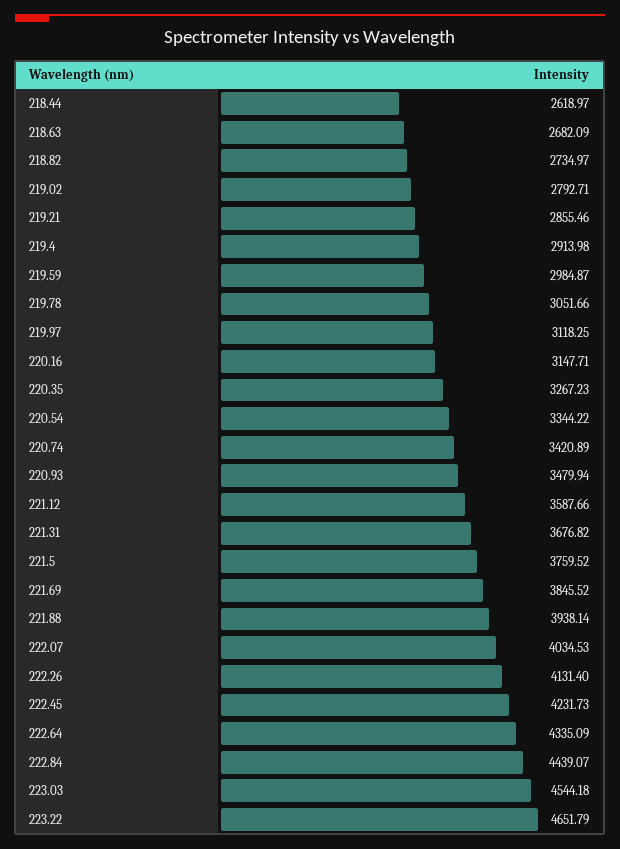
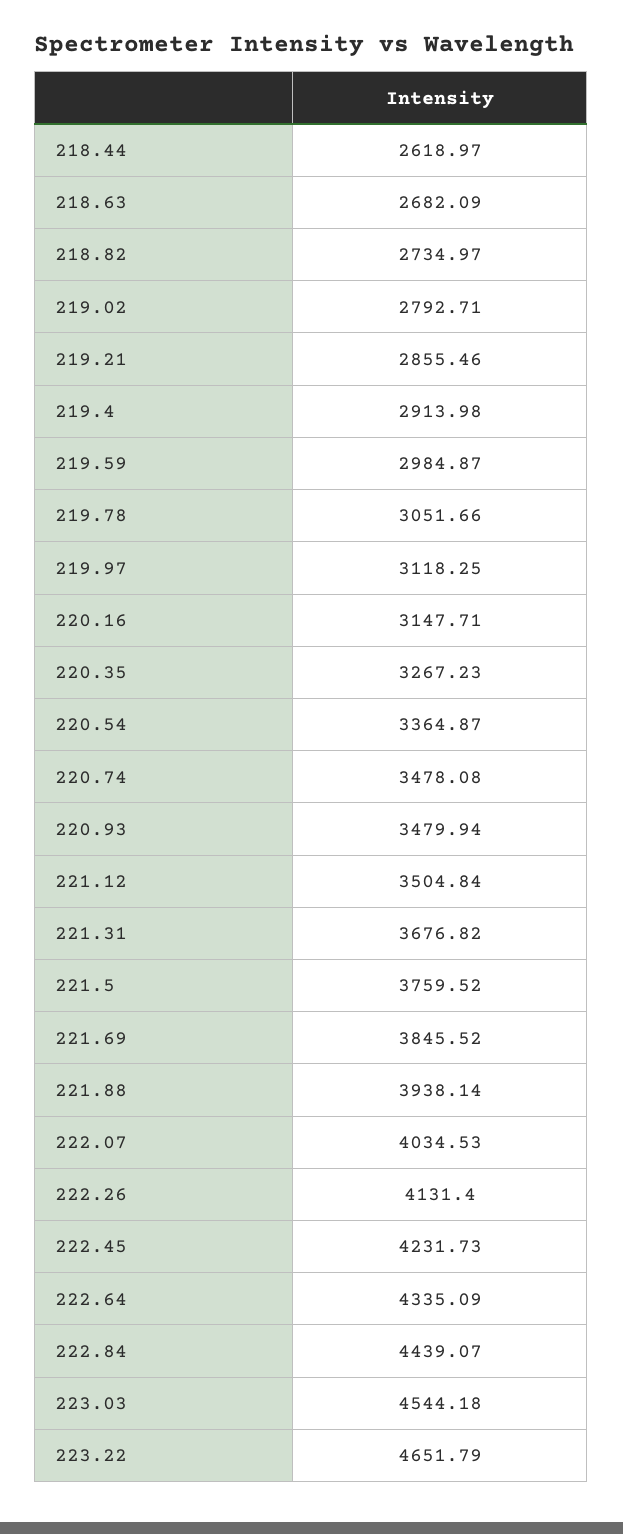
220.54: 3344.22 -> 3364.87
220.74: 3420.89 -> 3478.08
221.12: 3587.66 -> 3504.84

